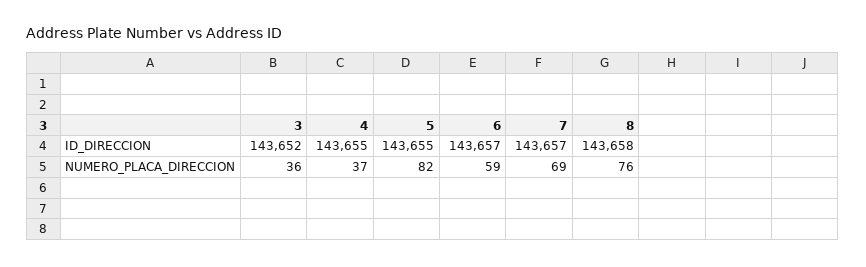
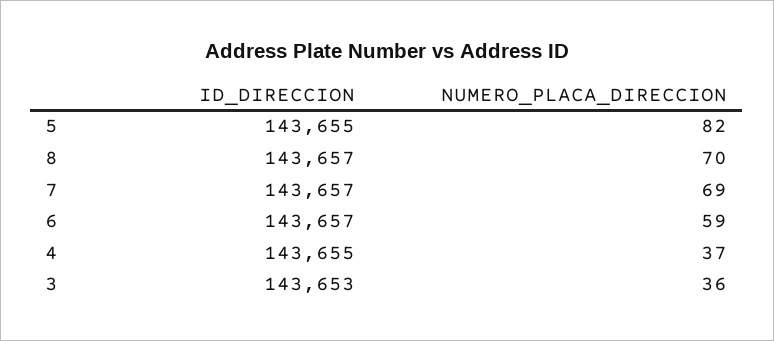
3, ID_DIRECCION: 143652 -> 143653
8, ID_DIRECCION: 143658 -> 143657
8, NUMERO_PLACA_DIRECCION: 76 -> 70

